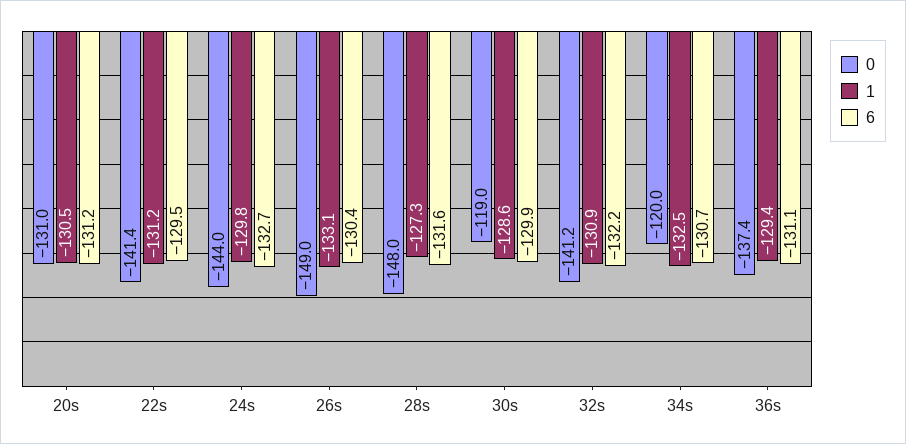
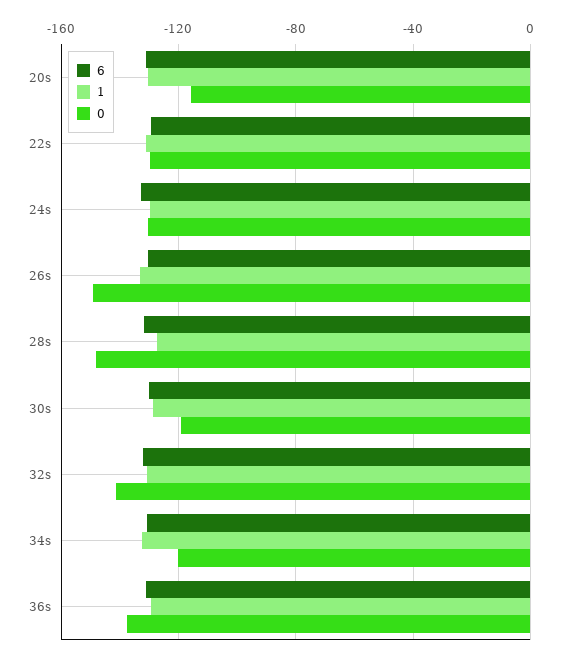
0, 20s: -131 -> -115
0, 22s: -141.4 -> -130
0, 24s: -144 -> -130

